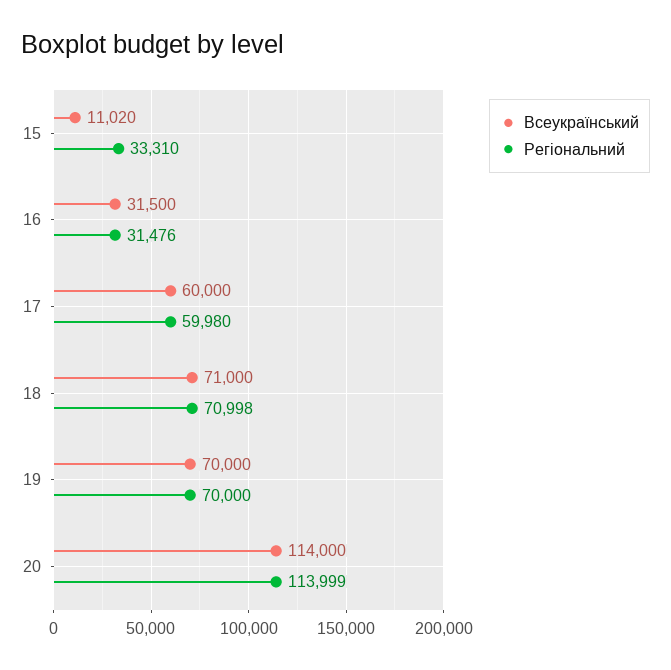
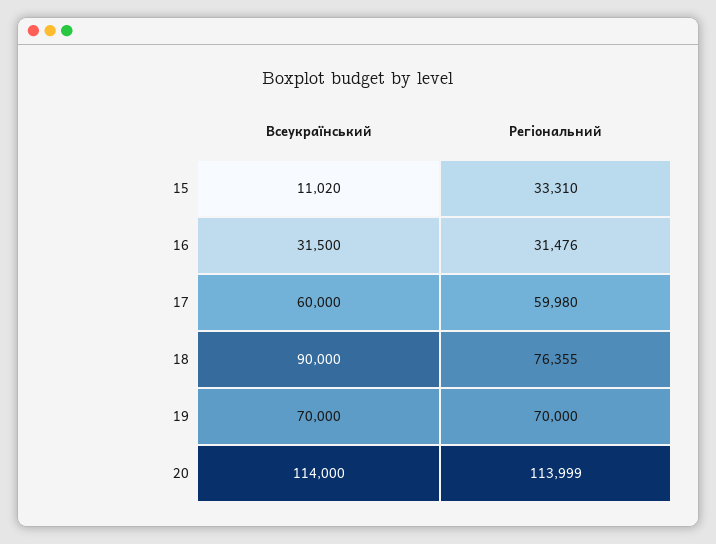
Всеукраїнський, 18: 71000 -> 90000
Регіональний, 18: 70998 -> 76355

